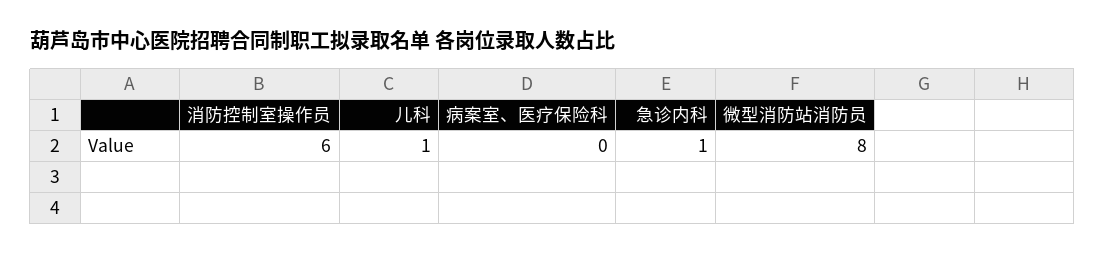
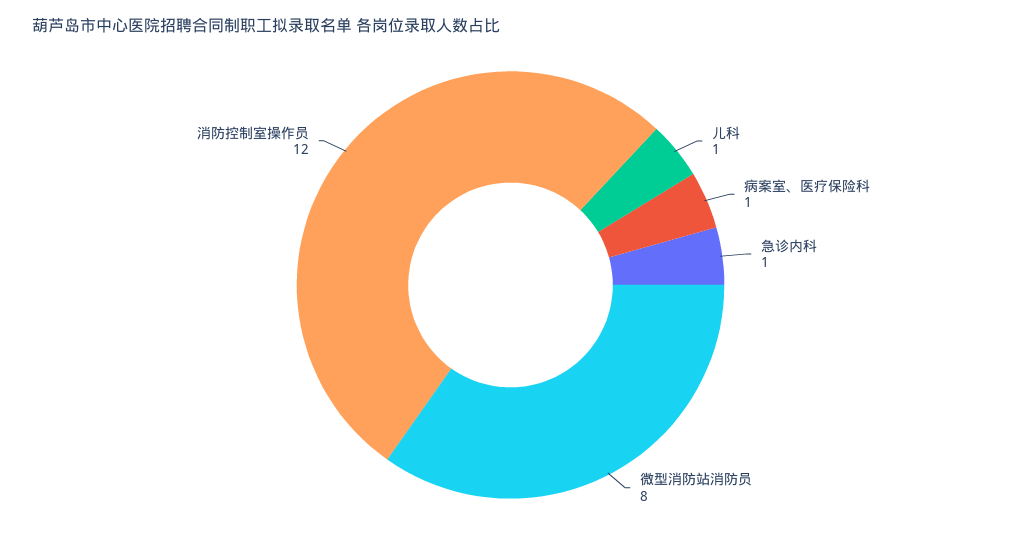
消防控制室操作员: 6 -> 12
病案室、医疗保险科: 0 -> 1

